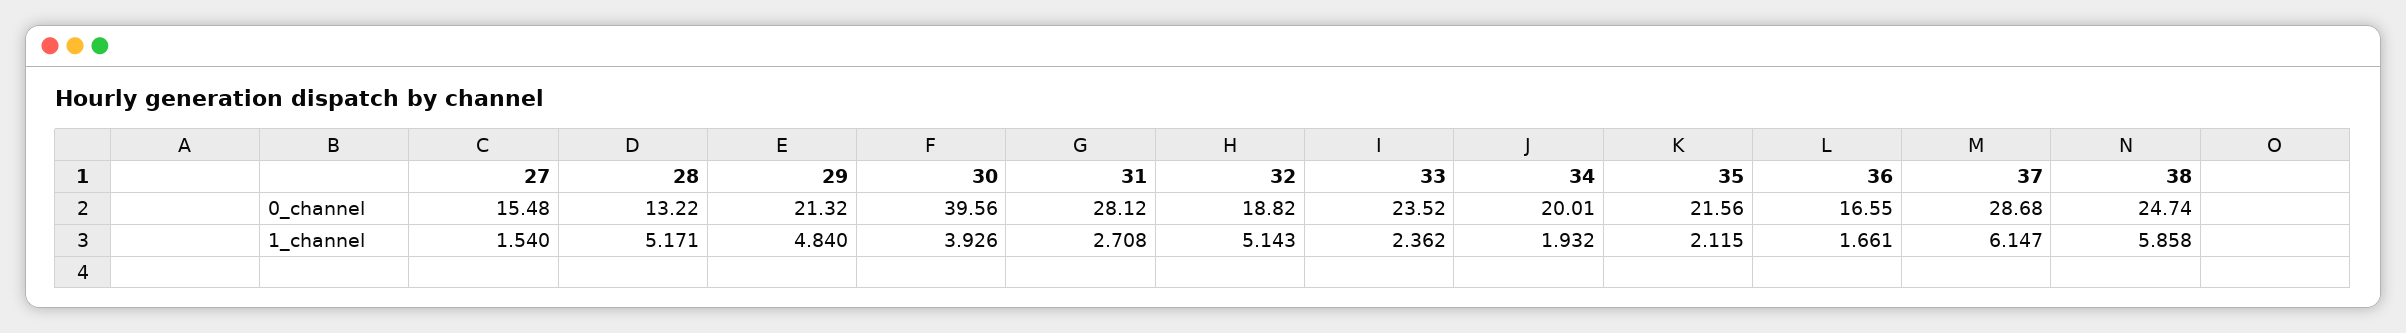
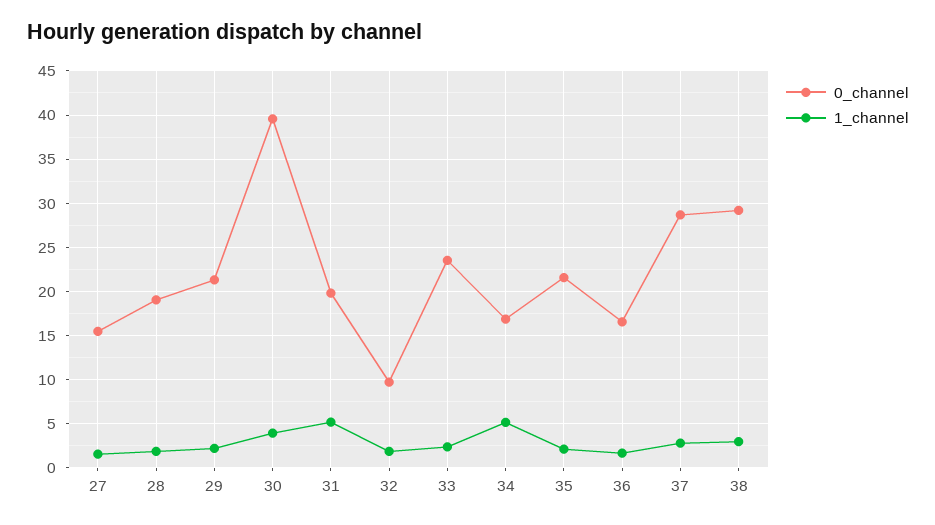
0_channel, 28: 13.22 -> 19
0_channel, 31: 28.12 -> 20
0_channel, 32: 18.82 -> 10
0_channel, 34: 20.01 -> 17
0_channel, 38: 24.74 -> 29
1_channel, 28: 5.171 -> 2
1_channel, 29: 4.84 -> 2
1_channel, 31: 2.708 -> 5
1_channel, 32: 5.143 -> 2
1_channel, 34: 1.932 -> 5
1_channel, 37: 6.147 -> 3
1_channel, 38: 5.858 -> 3

